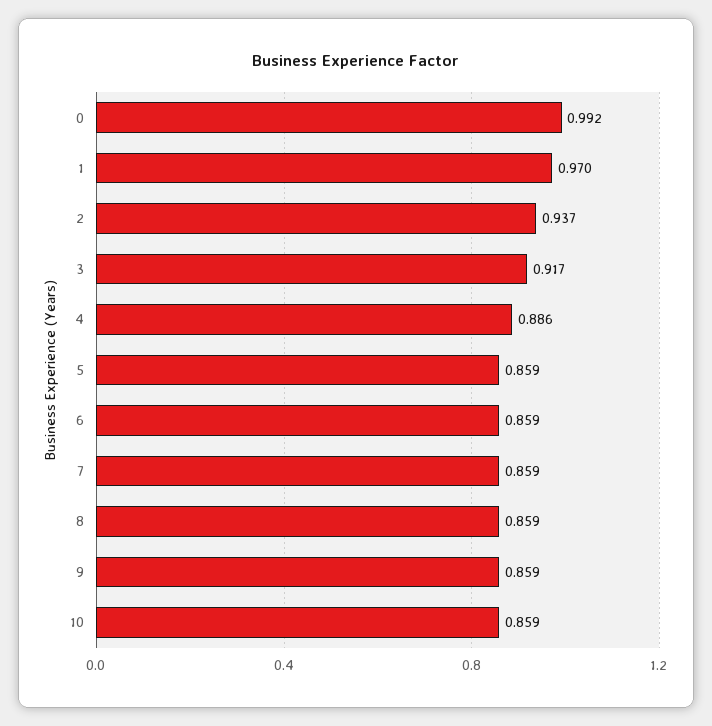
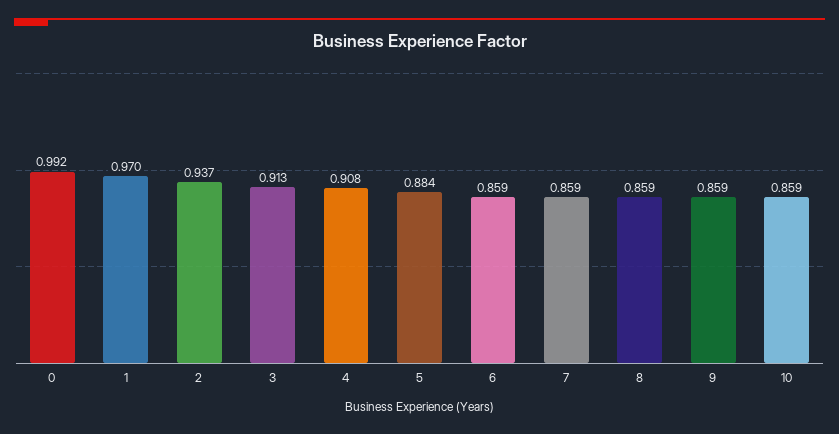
3: 0.917 -> 0.913
4: 0.886 -> 0.908
5: 0.859 -> 0.884

